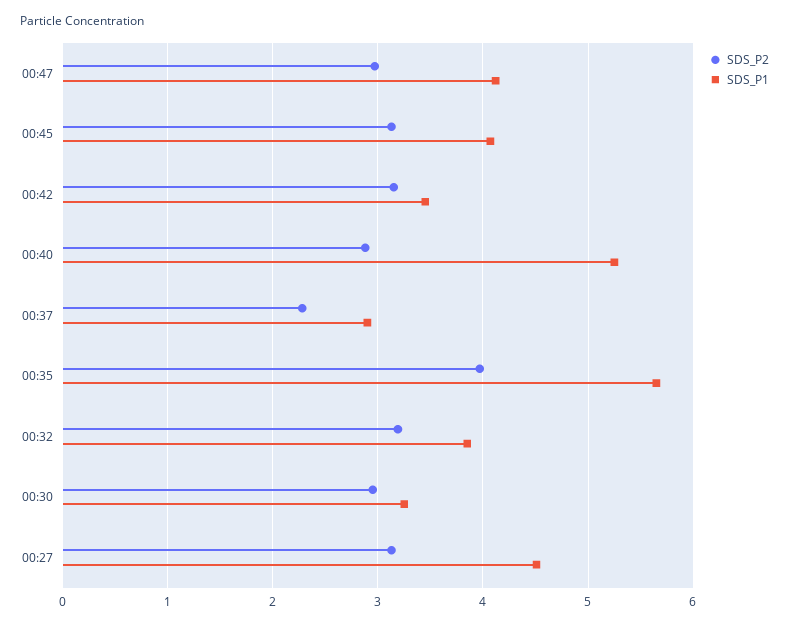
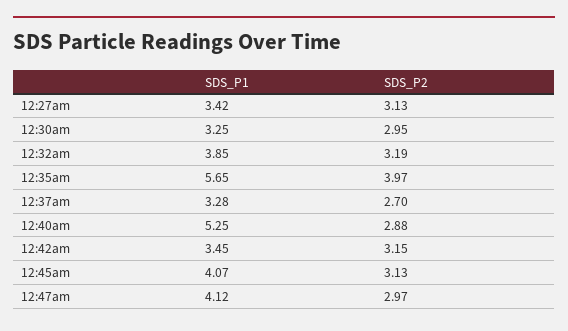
SDS_P2, 00:37: 2.3 -> 2.7
SDS_P1, 00:37: 2.9 -> 3.28
SDS_P1, 00:27: 4.5 -> 3.42

